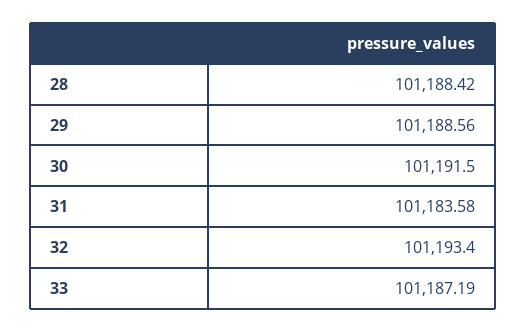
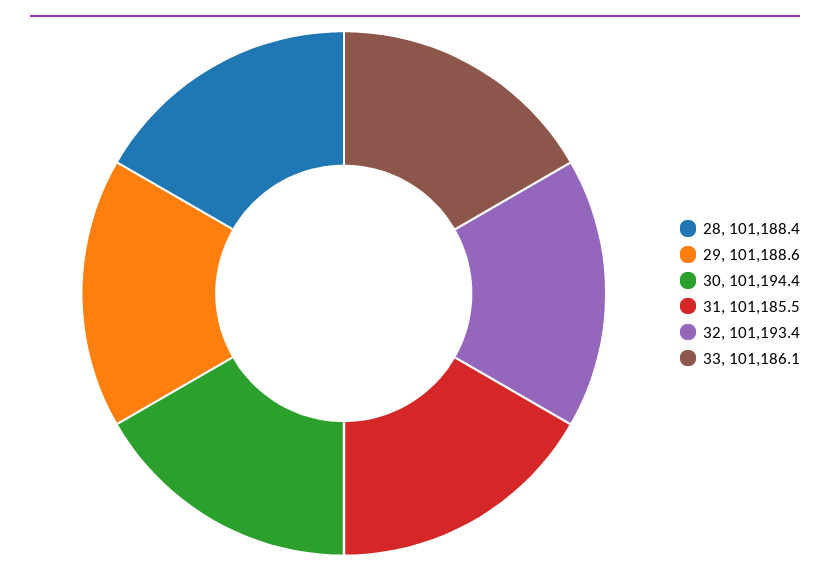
30: 101191.5 -> 101194.4
31: 101183.58 -> 101185.5
33: 101187.19 -> 101186.1

